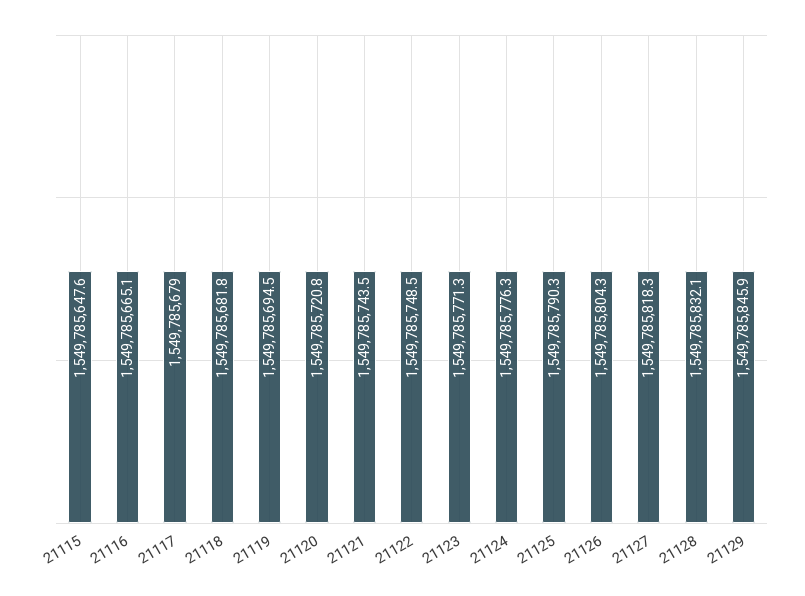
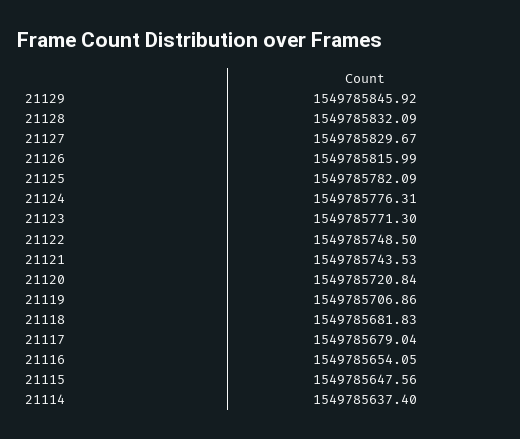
21116: 1549785665.1 -> 1549785654.05
21119: 1549785694.5 -> 1549785706.86
21125: 1549785790.3 -> 1549785782.09
21126: 1549785804.3 -> 1549785815.99
21127: 1549785818.3 -> 1549785829.67
21114: none -> 1549785637.4

